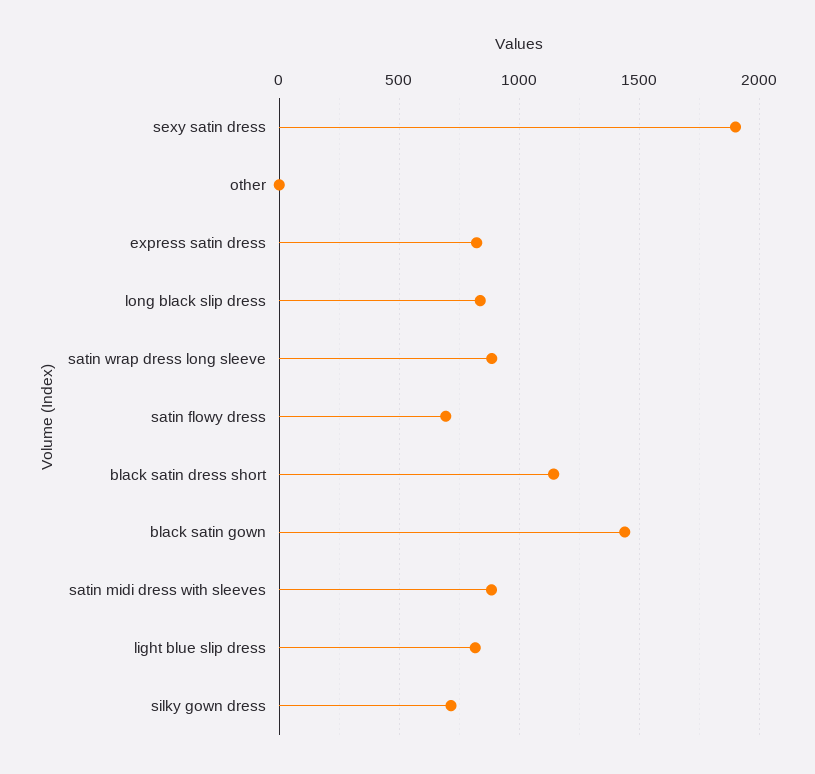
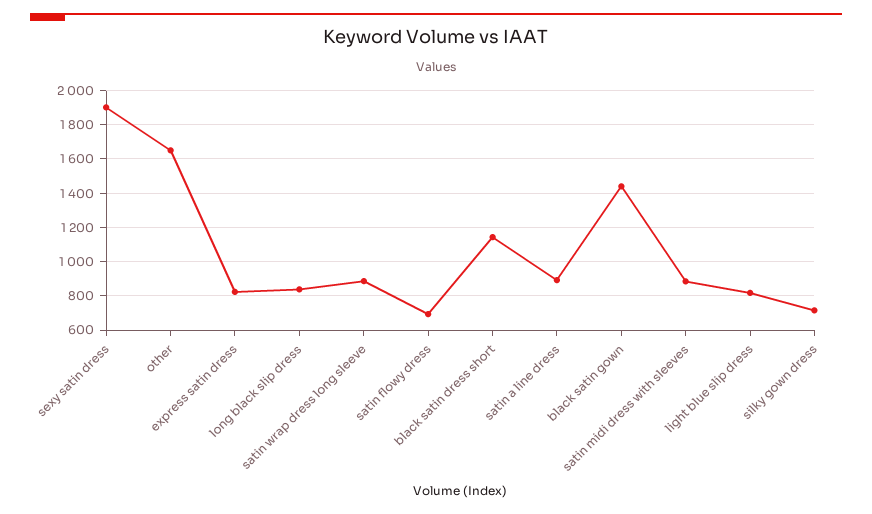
other: 0 -> 1650
satin a line dress: none -> 900

